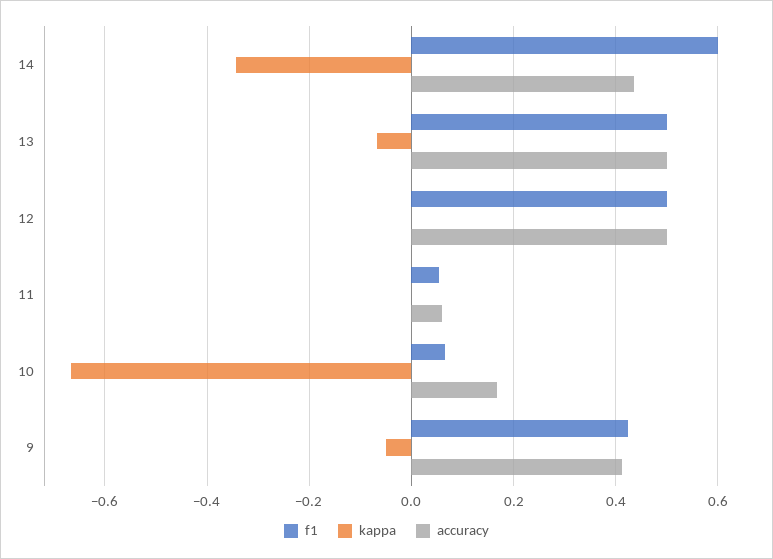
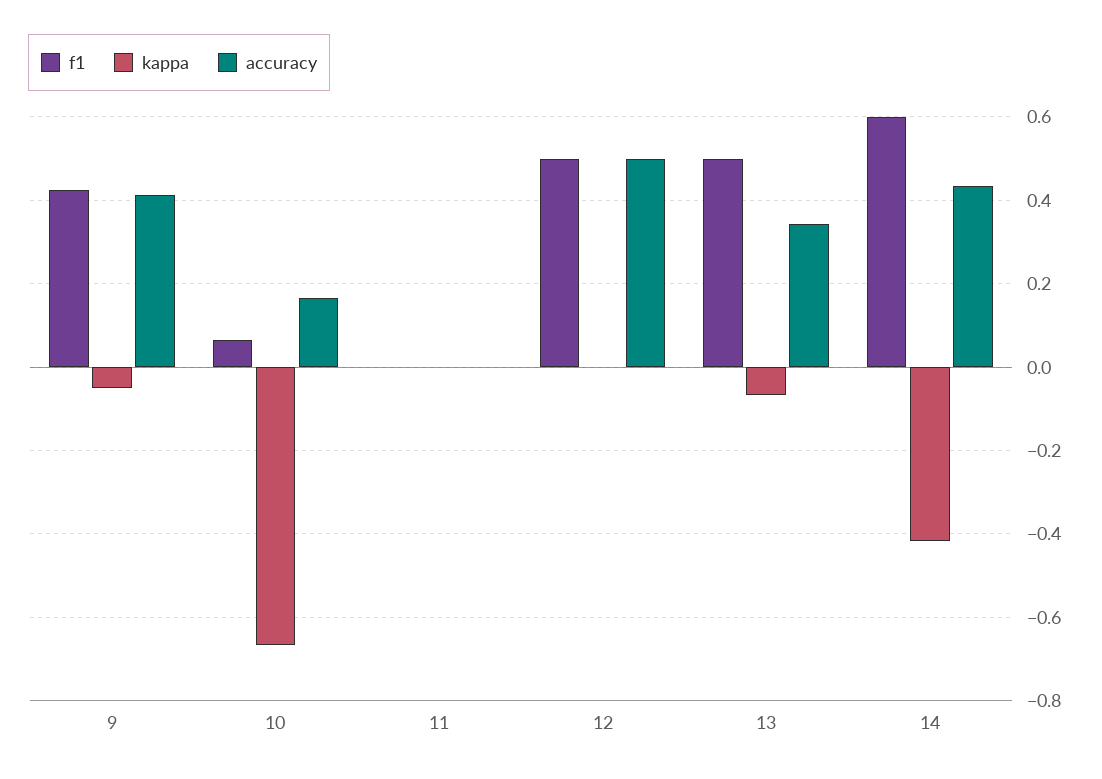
kappa, 14: -0.34 -> -0.42
accuracy, 13: 0.5 -> 0.34
f1, 11: 0.06 -> 0
accuracy, 11: 0.06 -> 0

